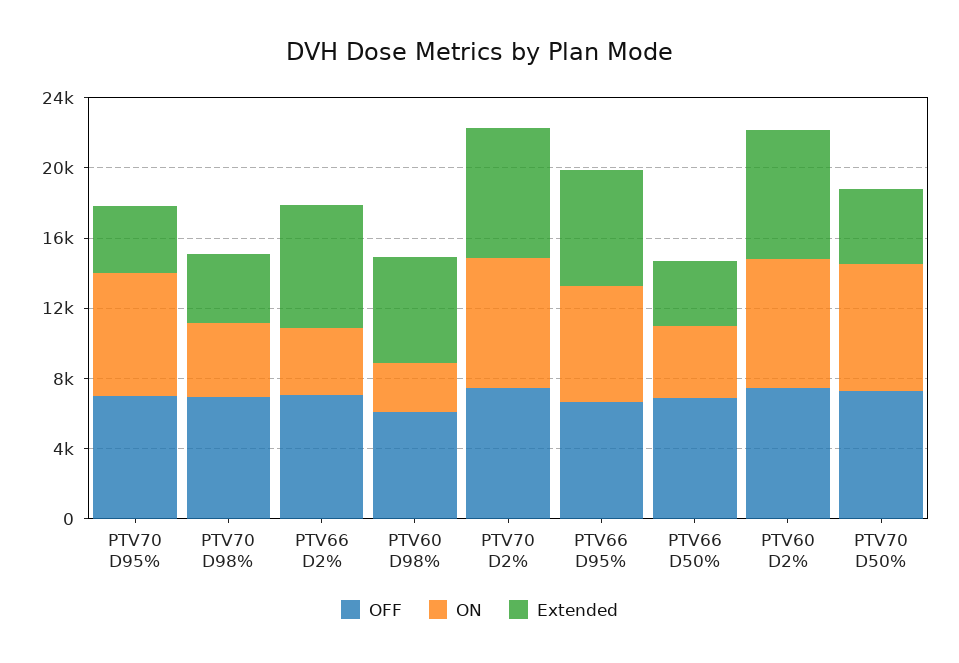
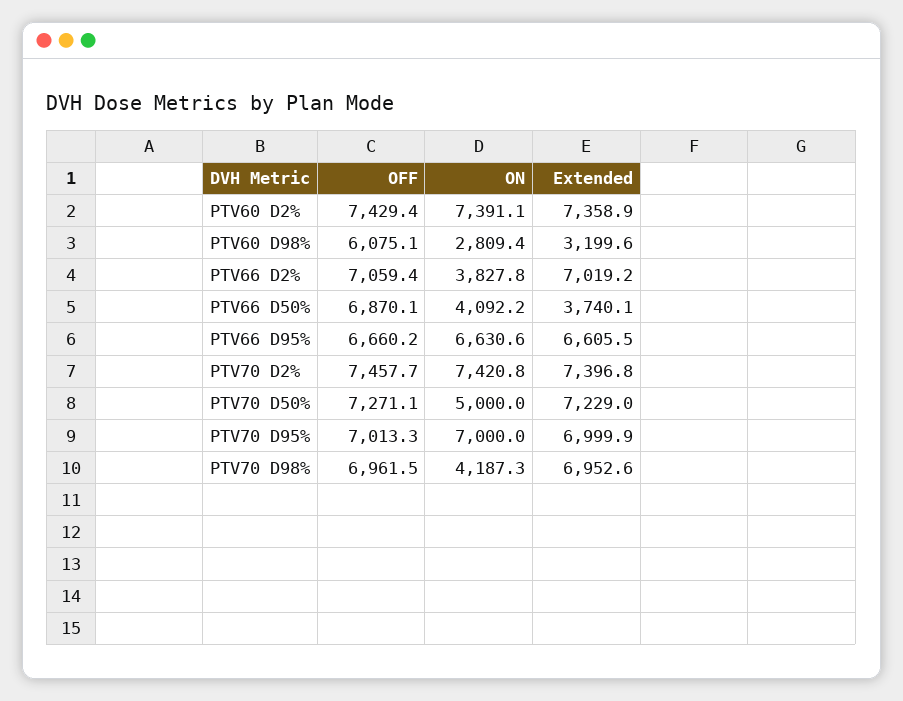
Extended, PTV70 D95%: 4000 -> 6999.9
Extended, PTV70 D98%: 4000 -> 6952.6
Extended, PTV60 D98%: 6000 -> 3199.6
ON, PTV70 D50%: 7000 -> 5000
Extended, PTV70 D50%: 4000 -> 7229

